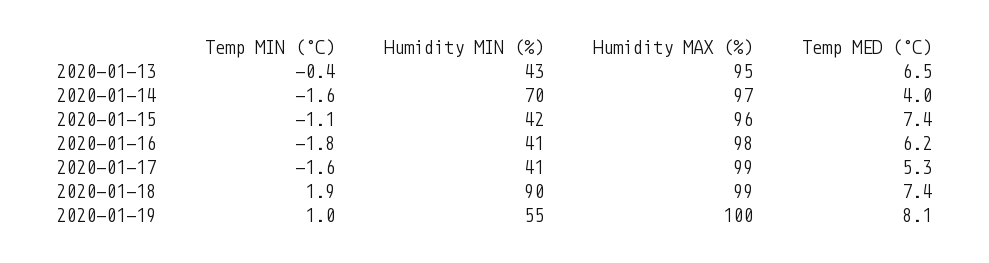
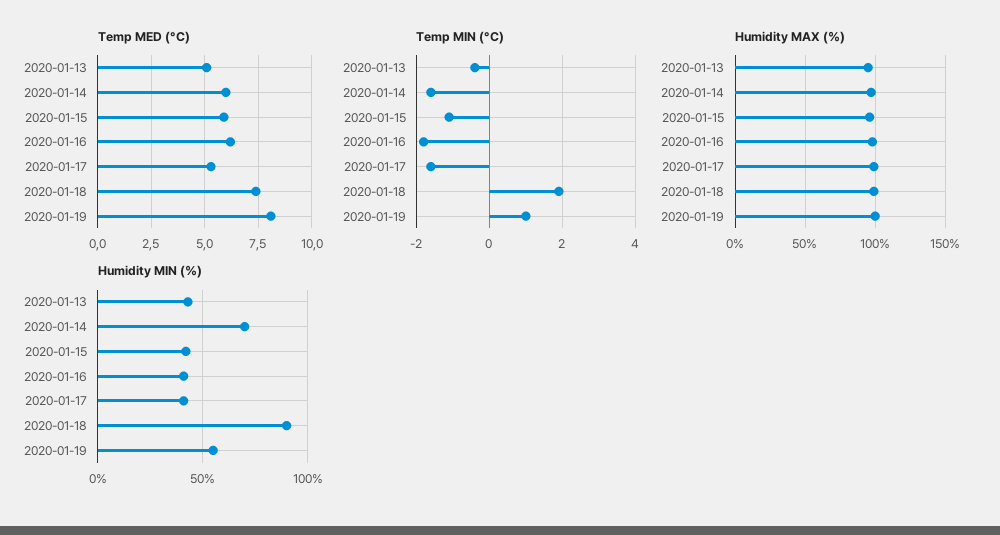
Temp MED (°C), 2020-01-13: 6.5 -> 5
Temp MED (°C), 2020-01-14: 4 -> 6
Temp MED (°C), 2020-01-15: 7.4 -> 6

